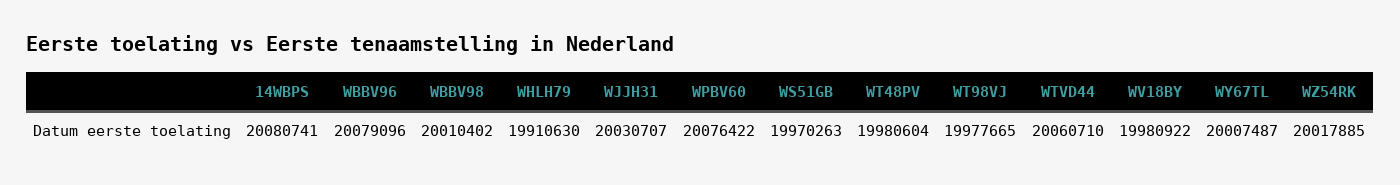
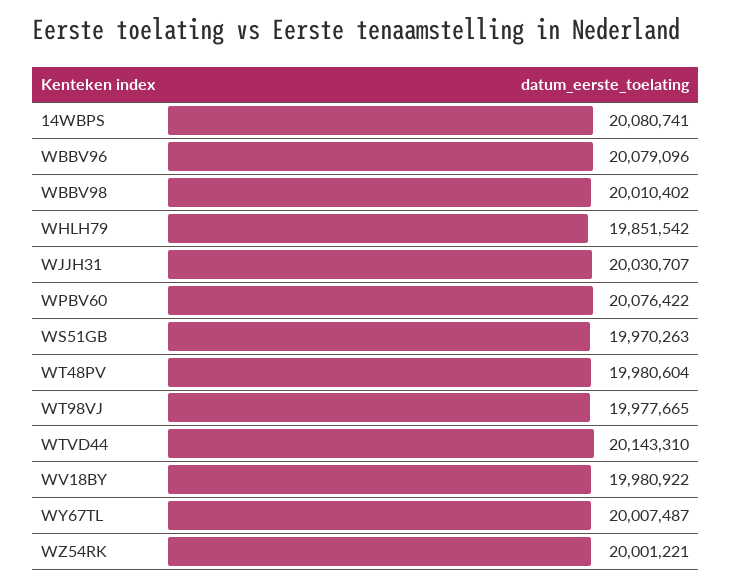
WHLH79: 19910630 -> 19851542
WTVD44: 20060710 -> 20143310
WZ54RK: 20017885 -> 20001221

